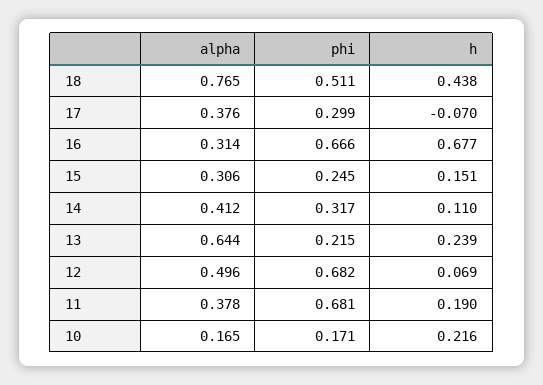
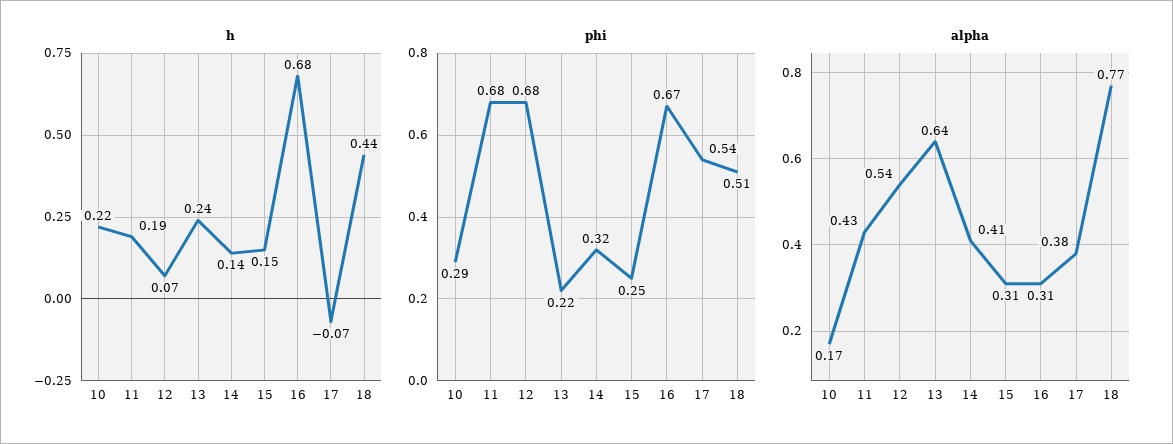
phi, 17: 0.299 -> 0.54
h, 14: 0.11 -> 0.14
alpha, 12: 0.496 -> 0.54
alpha, 11: 0.378 -> 0.43
phi, 10: 0.171 -> 0.29

